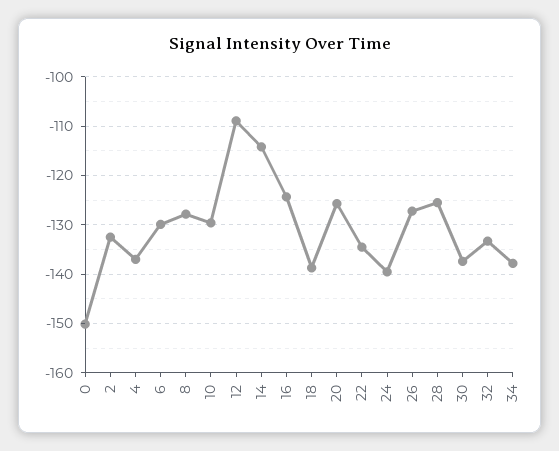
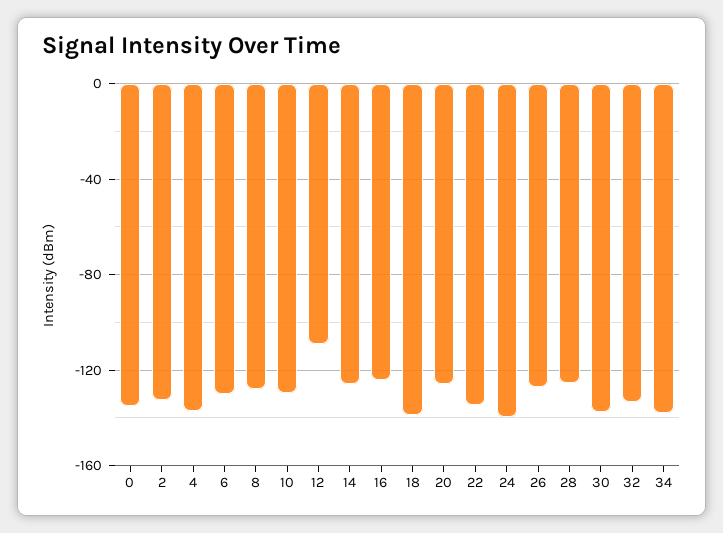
0: -150 -> -135
14: -114 -> -125

